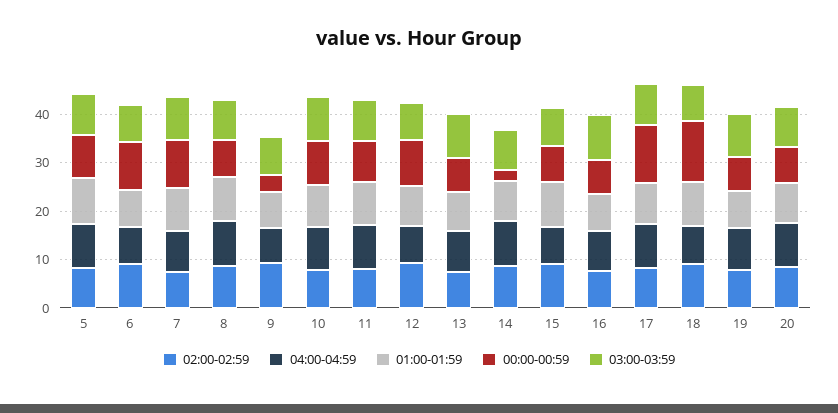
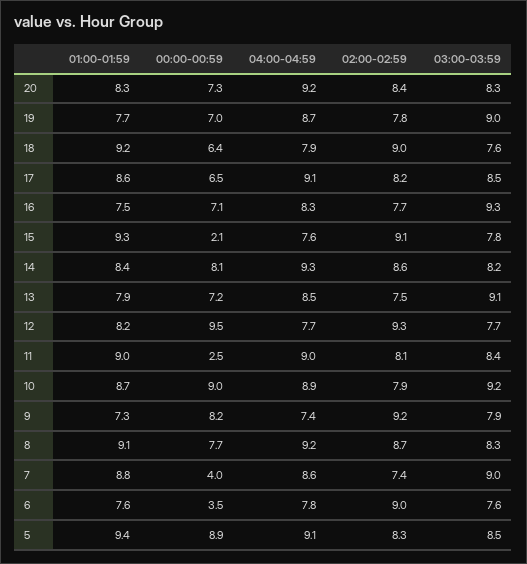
00:00-00:59, 6: 10 -> 3.5
00:00-00:59, 7: 10 -> 4
00:00-00:59, 9: 4 -> 8.2
00:00-00:59, 11: 8 -> 2.5
00:00-00:59, 14: 2 -> 8.1
00:00-00:59, 15: 8 -> 2.1
00:00-00:59, 17: 12 -> 6.5
00:00-00:59, 18: 12 -> 6.4

